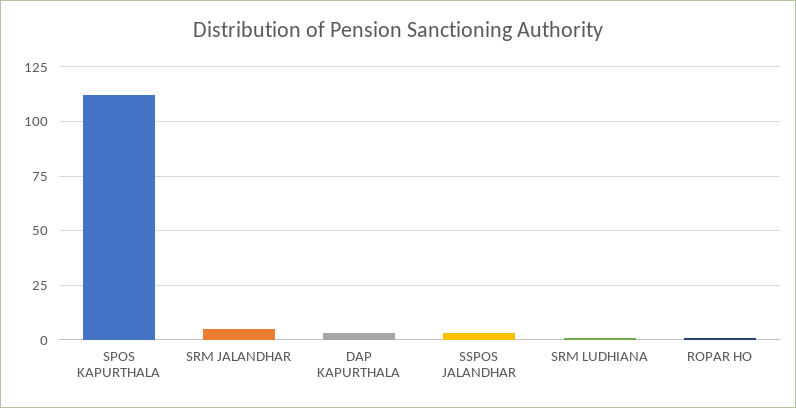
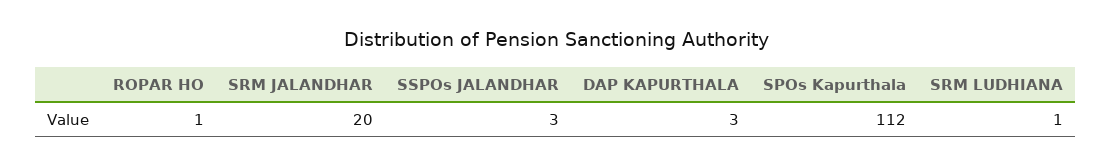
SRM JALANDHAR: 5 -> 20

